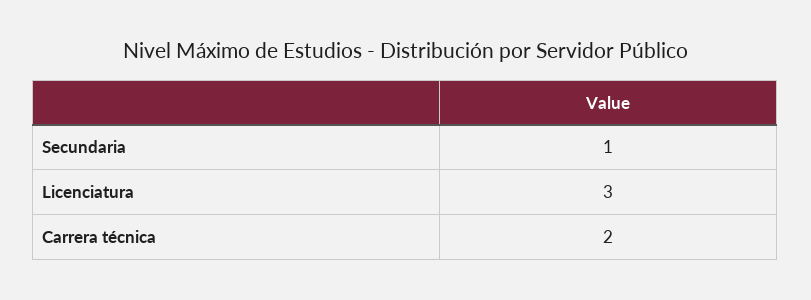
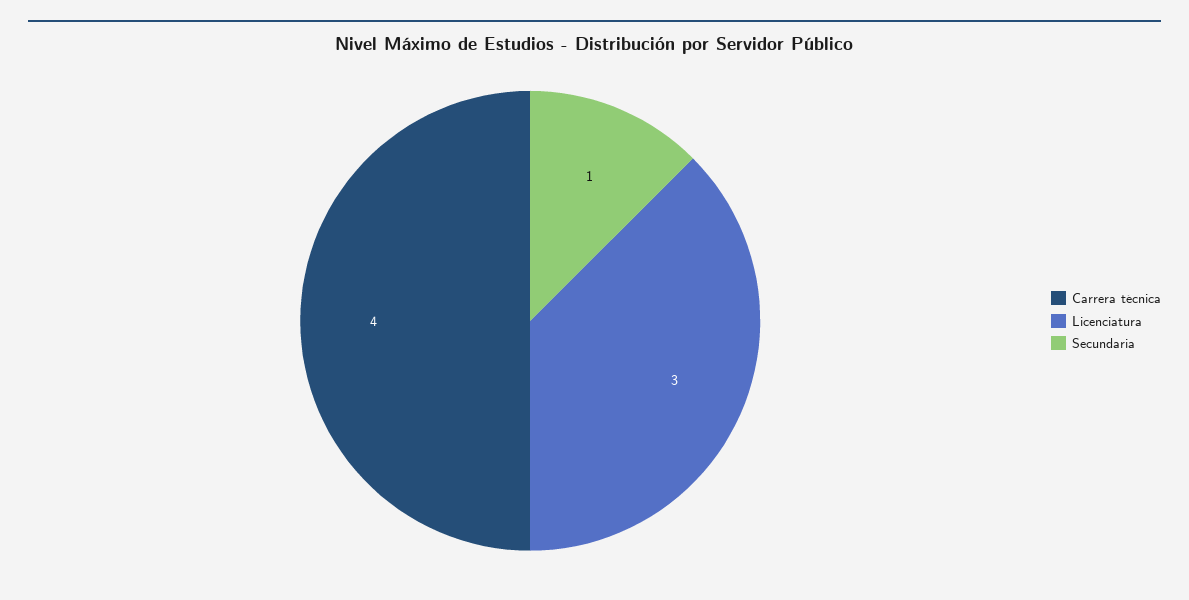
Carrera técnica: 2 -> 4

